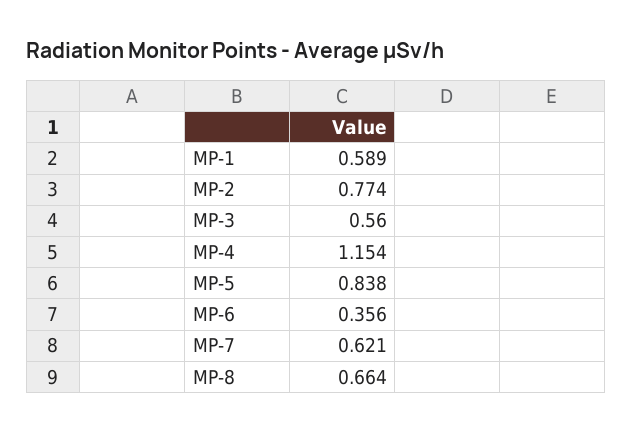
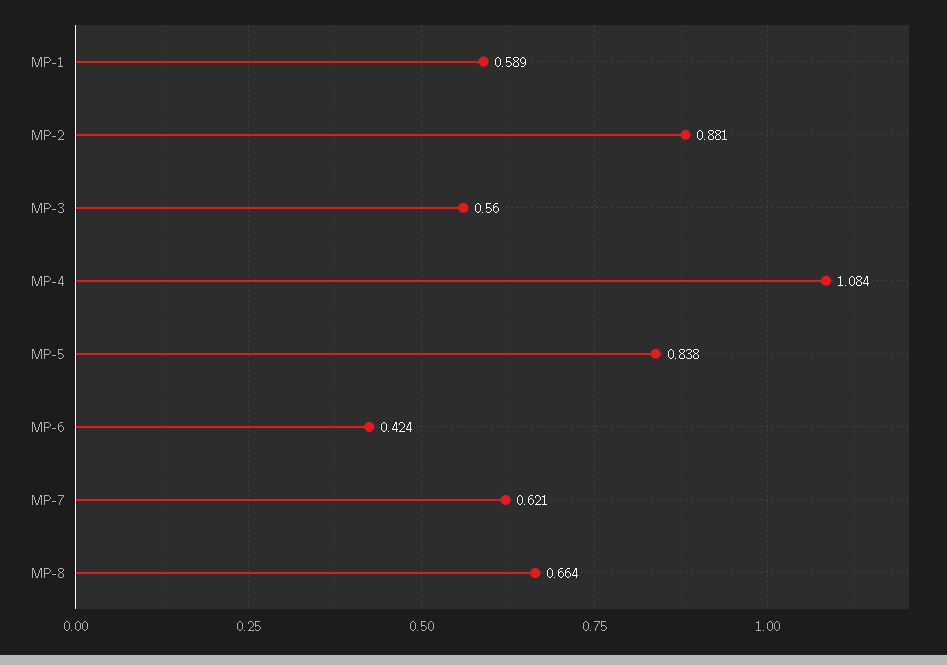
MP-2: 0.774 -> 0.881
MP-4: 1.154 -> 1.084
MP-6: 0.356 -> 0.424

